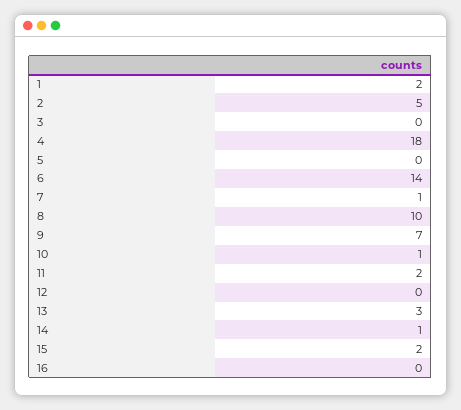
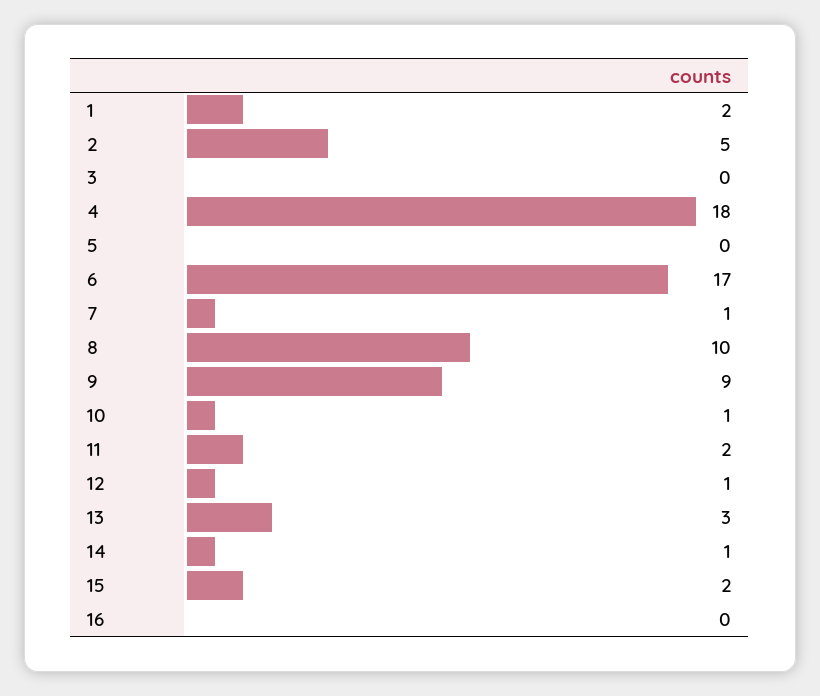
6: 14 -> 17
9: 7 -> 9
12: 0 -> 1

